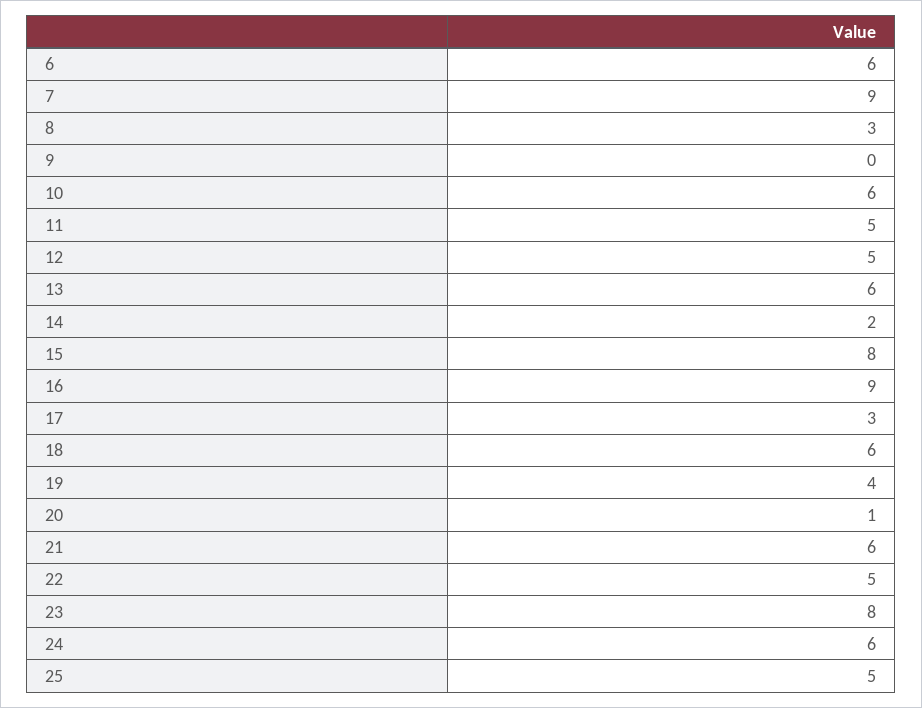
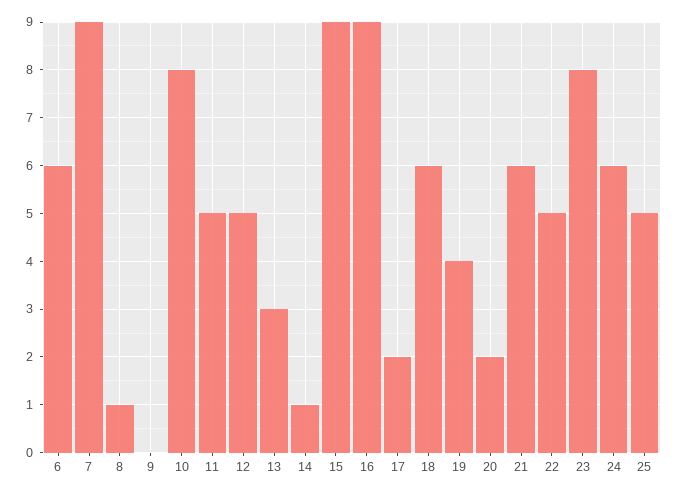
8: 3 -> 1
10: 6 -> 8
13: 6 -> 3
14: 2 -> 1
15: 8 -> 9
17: 3 -> 2
20: 1 -> 2

